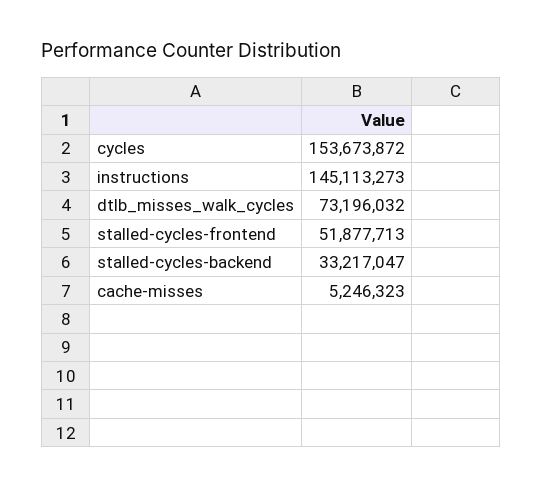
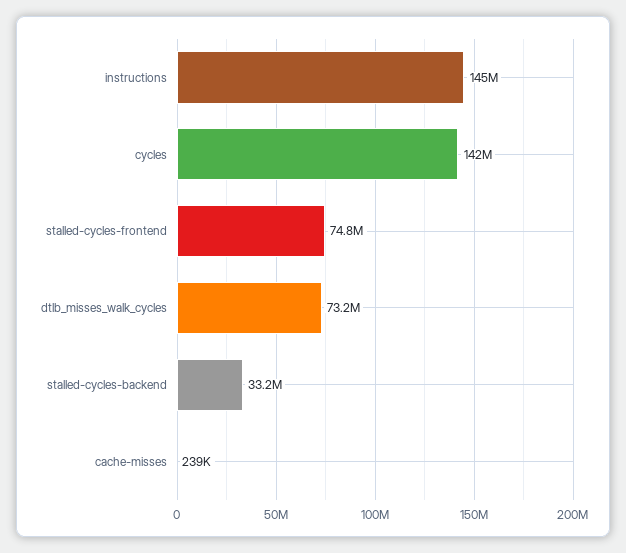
cycles: 153673872 -> 142000000
stalled-cycles-frontend: 51877713 -> 74800000
cache-misses: 5246323 -> 239000

